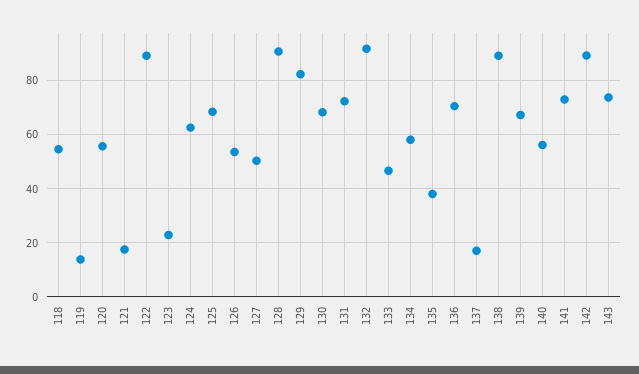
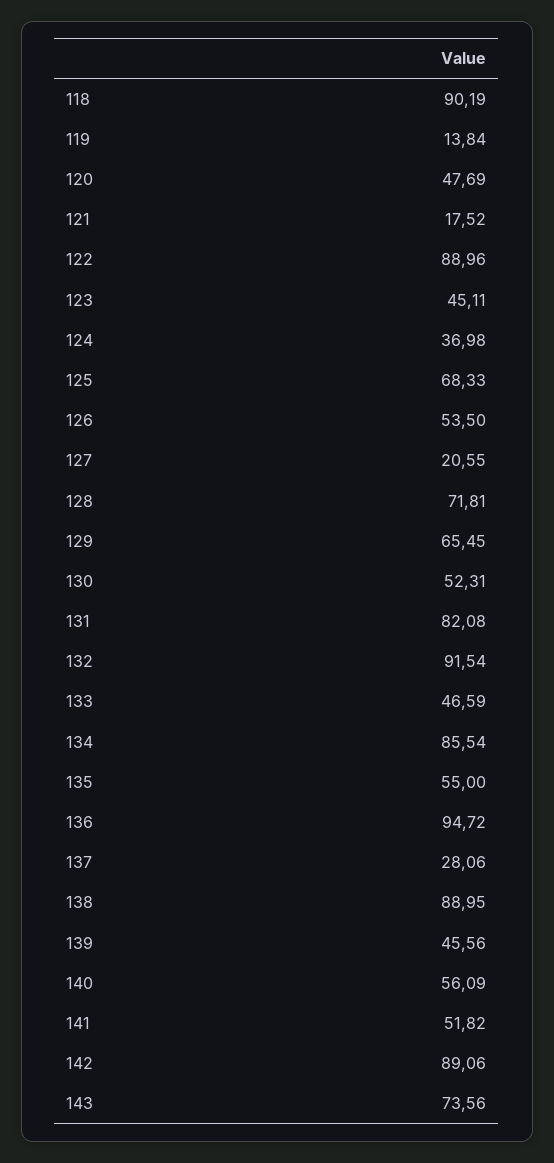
118: 55 -> 90.19
120: 55 -> 47.69
123: 22.5 -> 45.11
124: 62.5 -> 36.98
127: 50 -> 20.55
128: 90 -> 71.81
129: 82.5 -> 65.45
130: 67.5 -> 52.31
131: 72.5 -> 82.08
134: 57.5 -> 85.54
135: 37.5 -> 55
136: 70 -> 94.72
137: 17.5 -> 28.06
139: 67.5 -> 45.56
141: 72.5 -> 51.82

